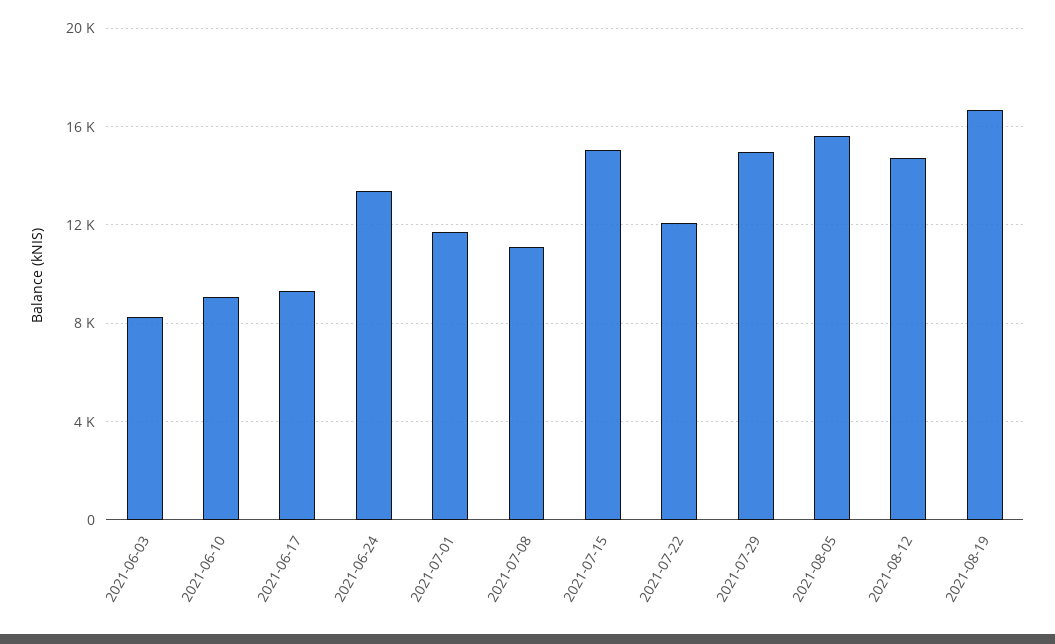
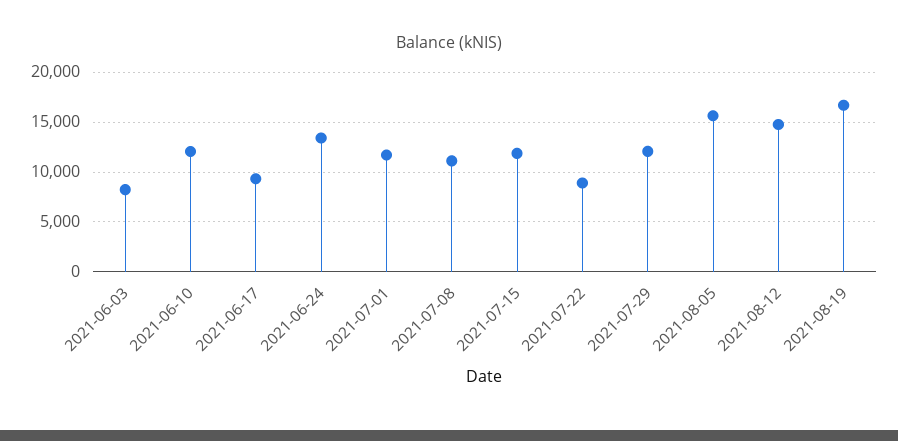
2021-06-10: 9000 -> 12000
2021-07-15: 15000 -> 12000
2021-07-22: 12000 -> 9000
2021-07-29: 15000 -> 12000

